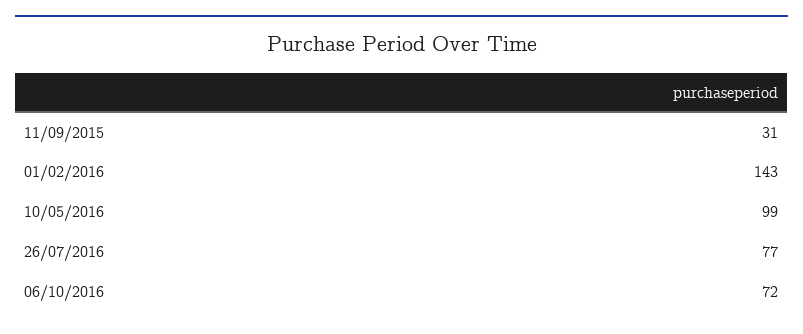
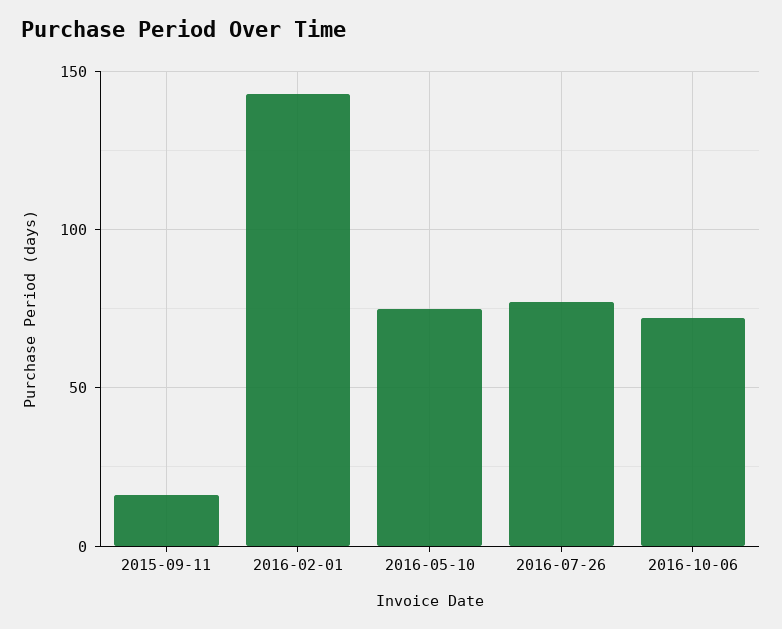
11/09/2015: 31 -> 15
10/05/2016: 99 -> 75

